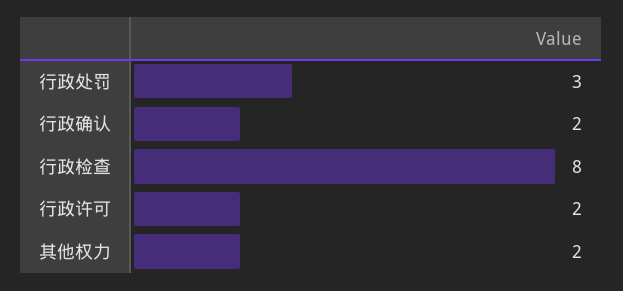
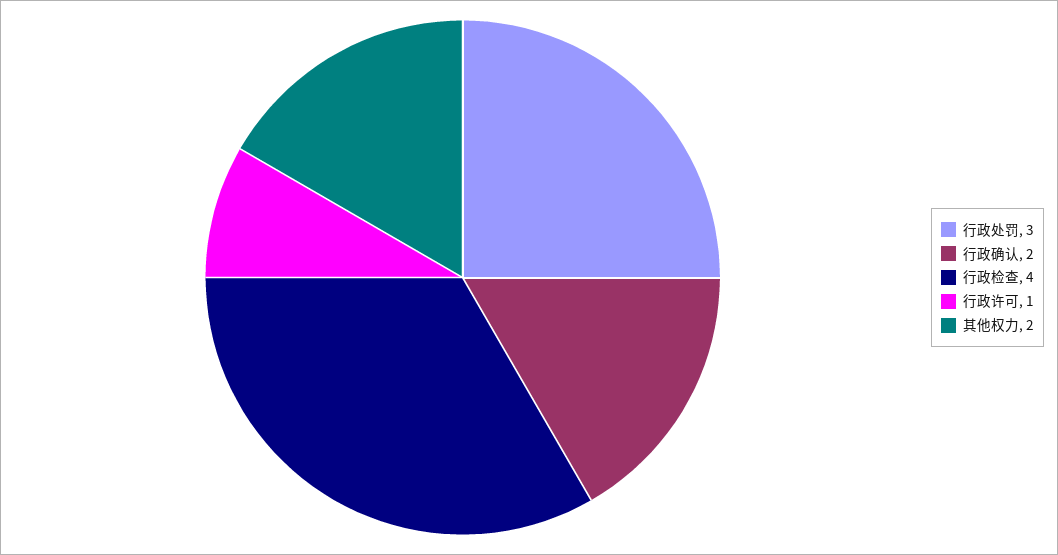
行政检查: 8 -> 4
行政许可: 2 -> 1

